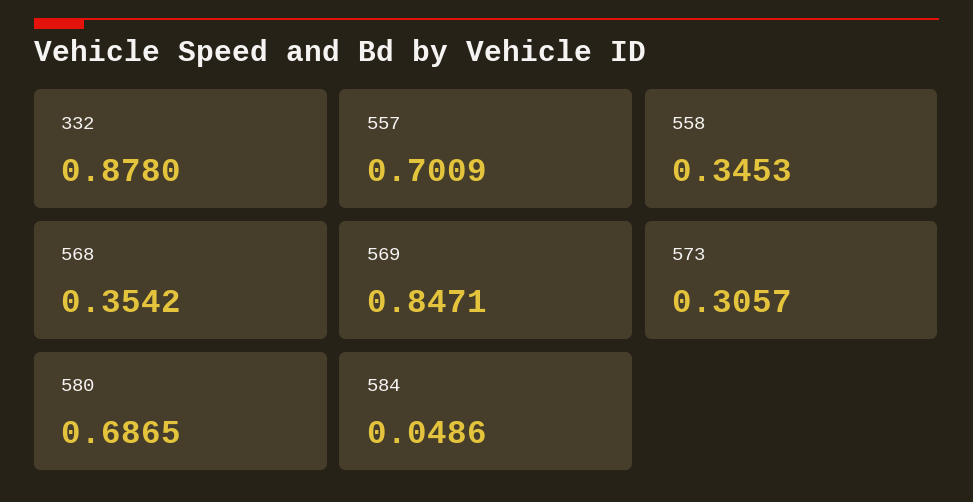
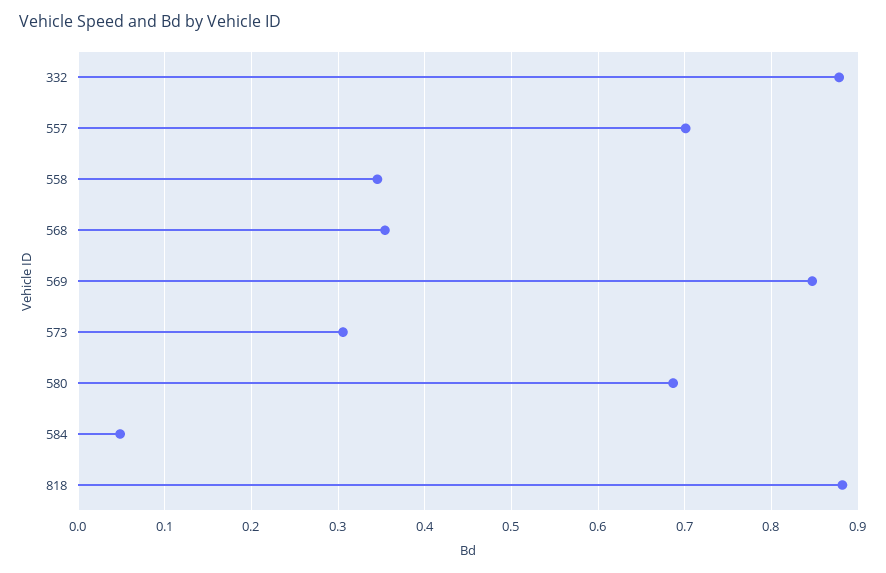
818: none -> 0.88

